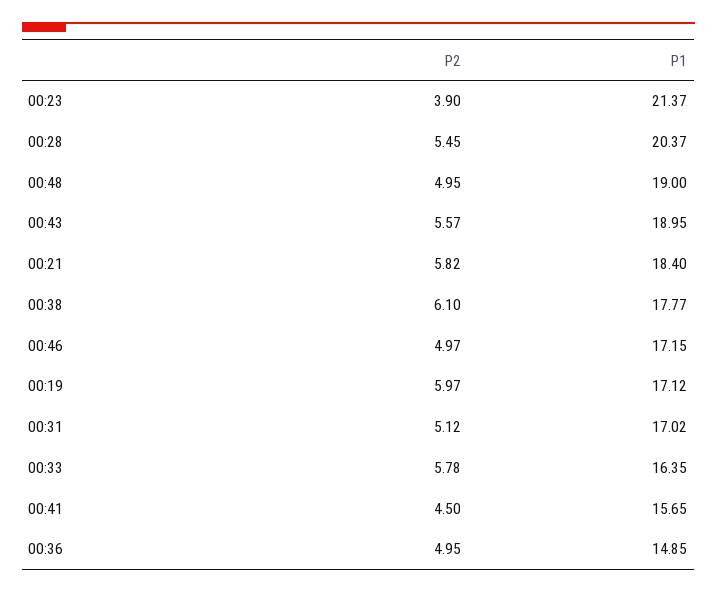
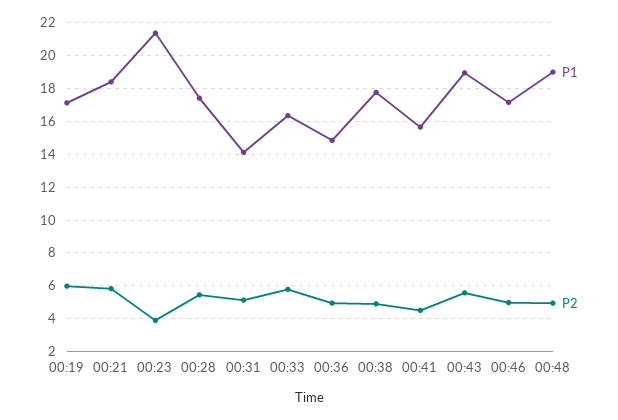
P1, 00:28: 20.37 -> 17.5
P2, 00:38: 6.1 -> 5
P1, 00:31: 17.02 -> 14

